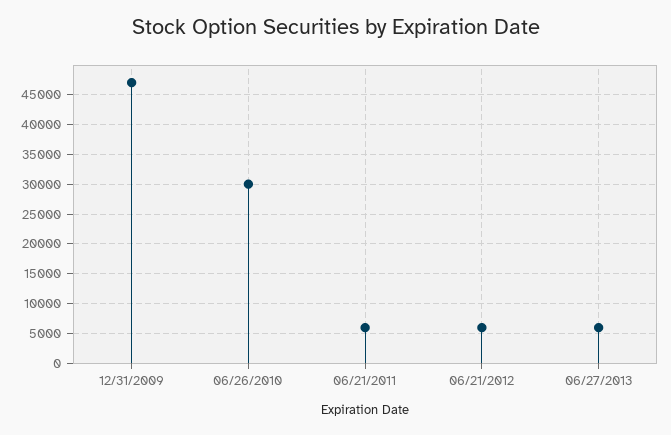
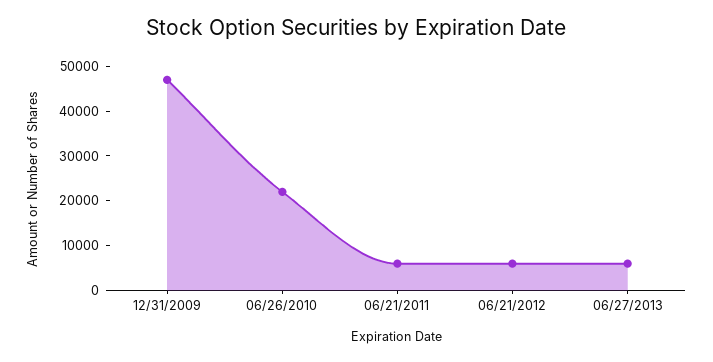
06/26/2010: 30000 -> 22000

